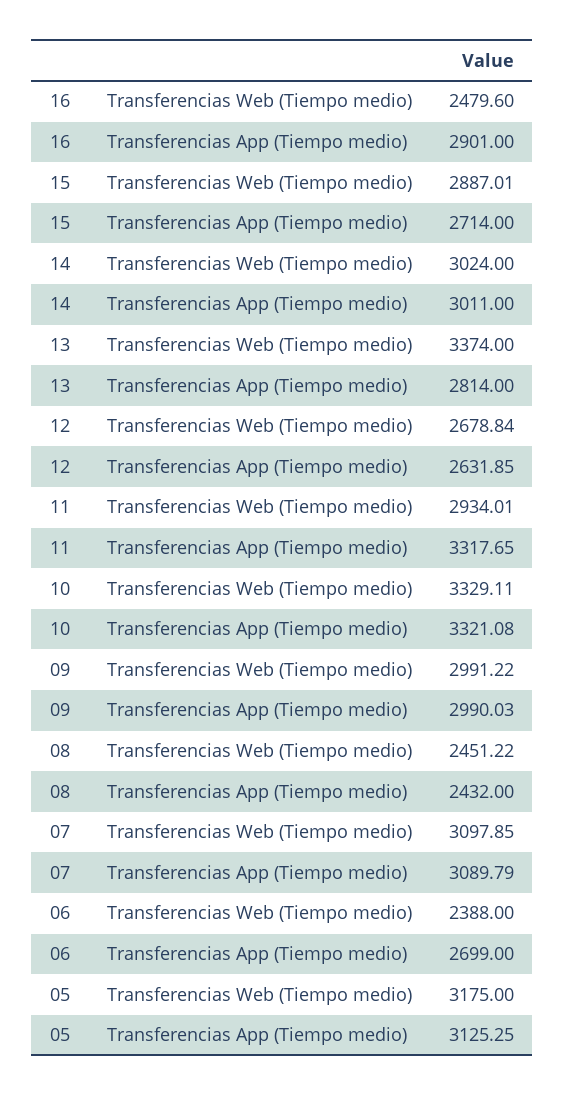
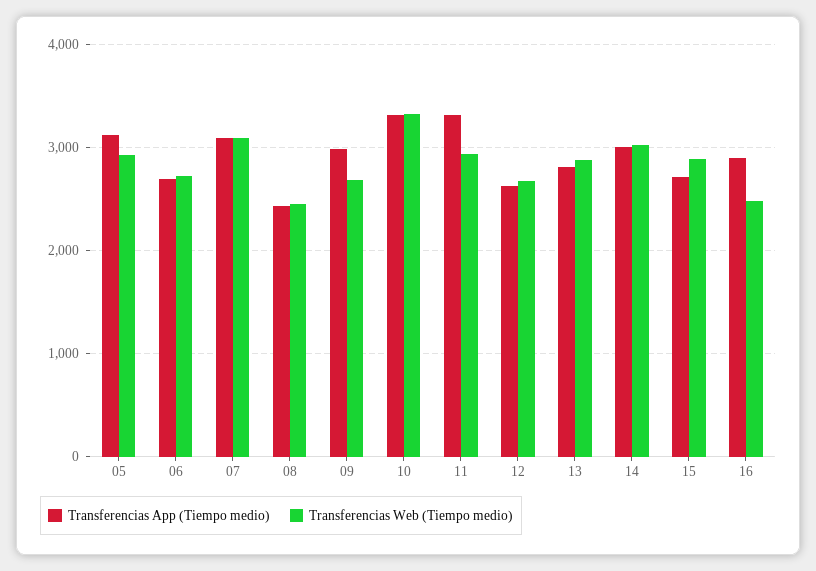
Transferencias Web (Tiempo medio), 13: 3374 -> 2900
Transferencias Web (Tiempo medio), 09: 2991.22 -> 2700
Transferencias Web (Tiempo medio), 06: 2388 -> 2700
Transferencias Web (Tiempo medio), 05: 3175 -> 2900

